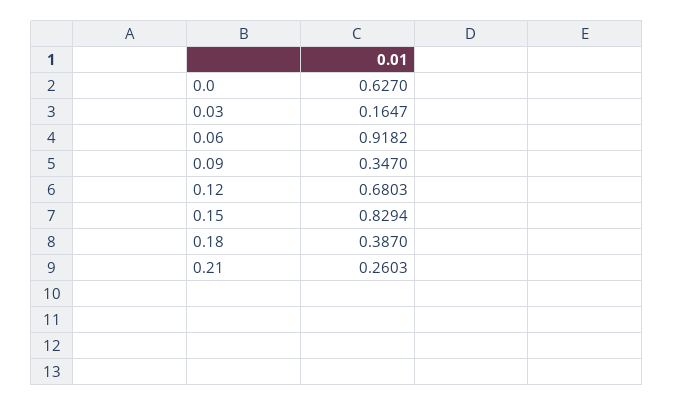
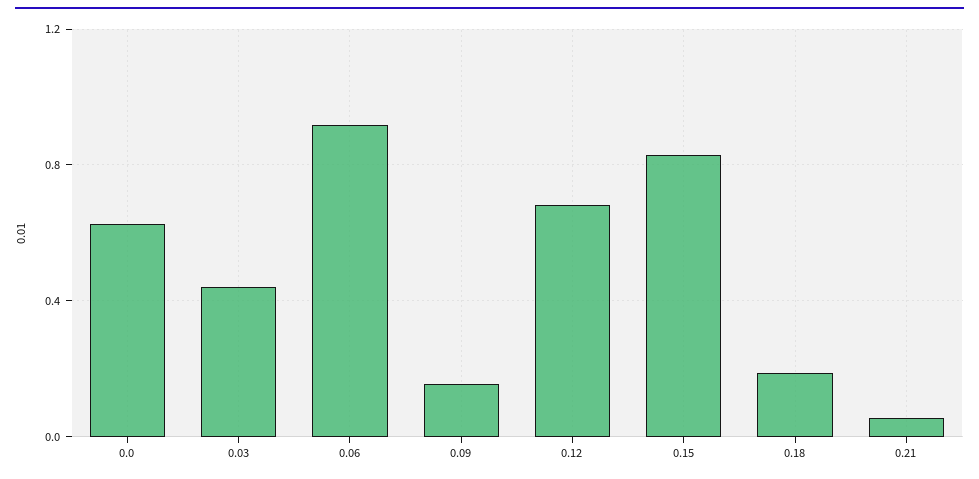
0.03: 0.1647 -> 0.45
0.09: 0.347 -> 0.15
0.18: 0.387 -> 0.2
0.21: 0.2603 -> 0.05

